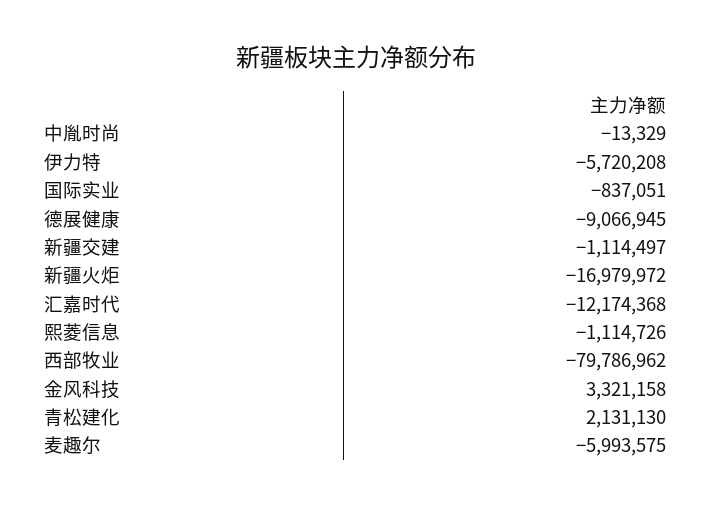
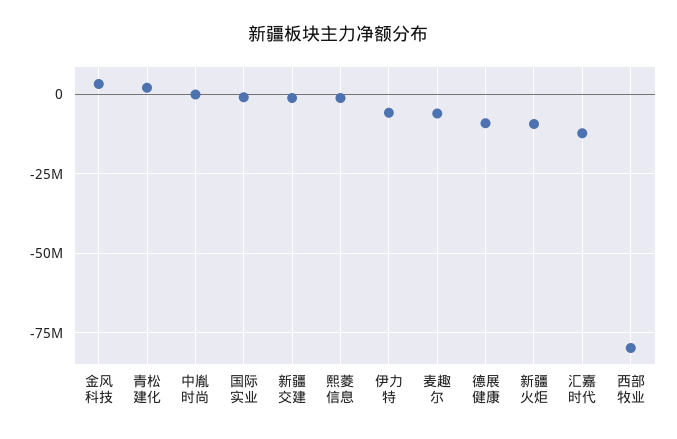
新疆火炬: -16979972 -> -10000000

